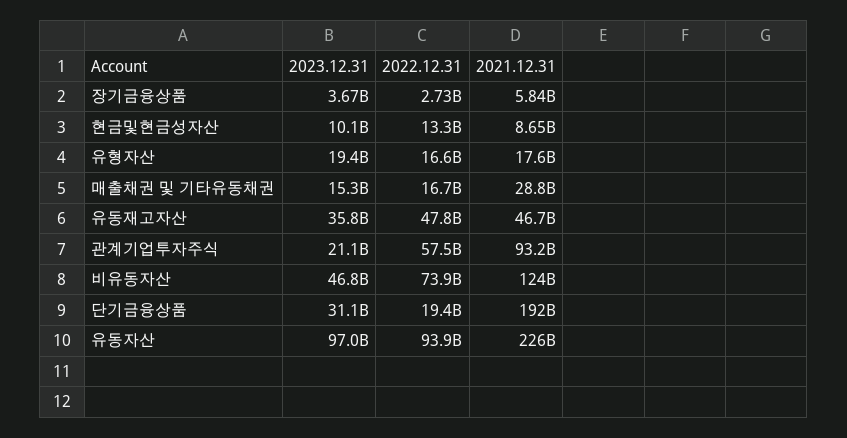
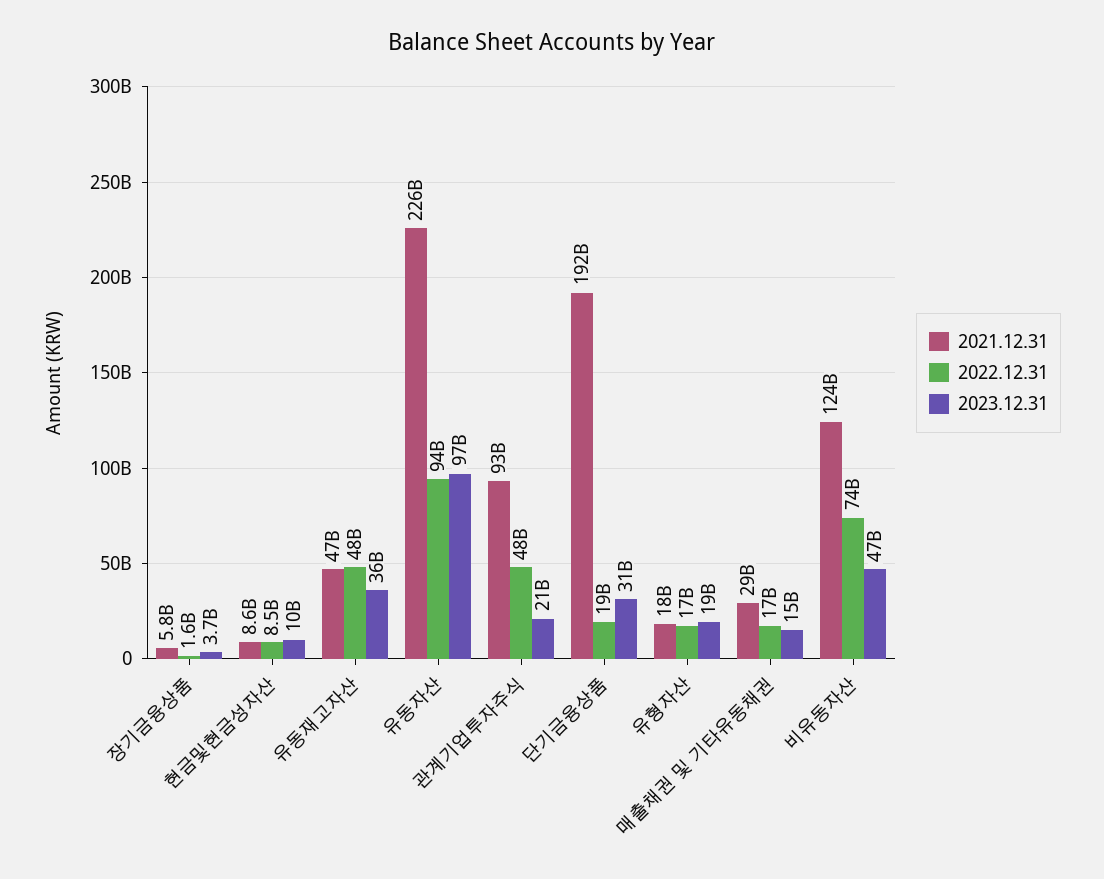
2022.12.31, 장기금융상품: 2730000000 -> 1600000000
2022.12.31, 현금및현금성자산: 13300000000 -> 8500000000
2022.12.31, 관계기업투자주식: 57500000000 -> 48000000000

